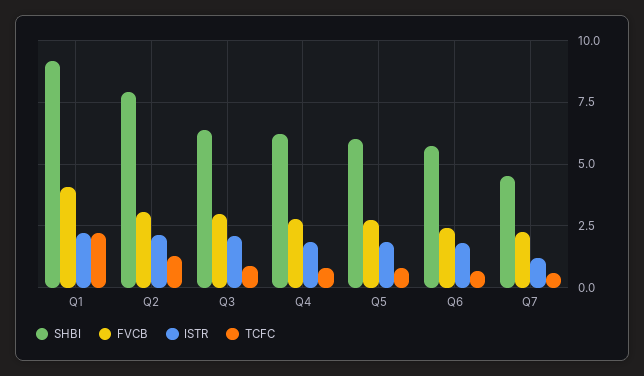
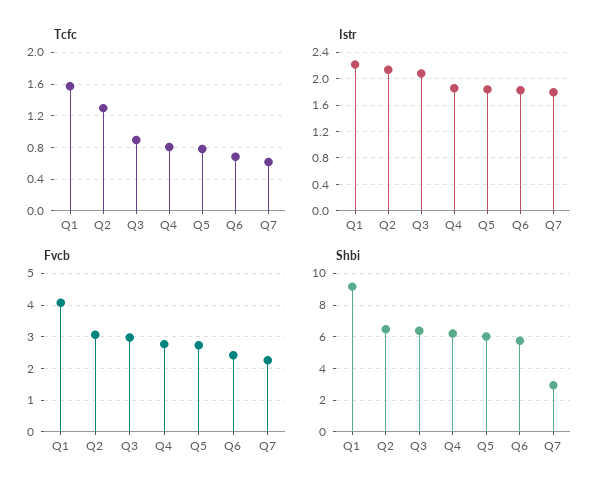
TCFC, Q1: 2.25 -> 1.6
SHBI, Q2: 8 -> 6.5
SHBI, Q7: 4.5 -> 3
ISTR, Q7: 1.25 -> 1.8

